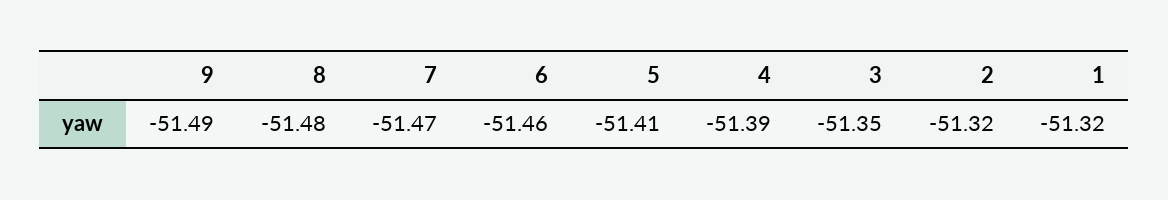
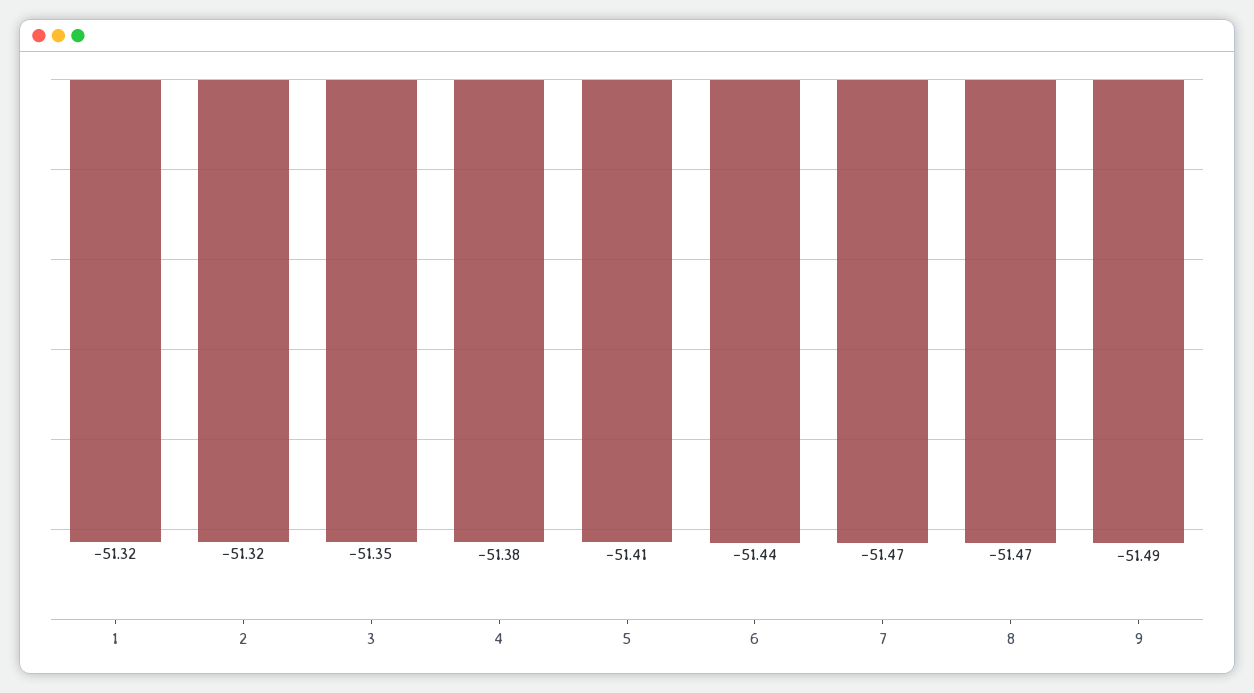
8: -51.48 -> -51.47
6: -51.46 -> -51.44
4: -51.39 -> -51.38

